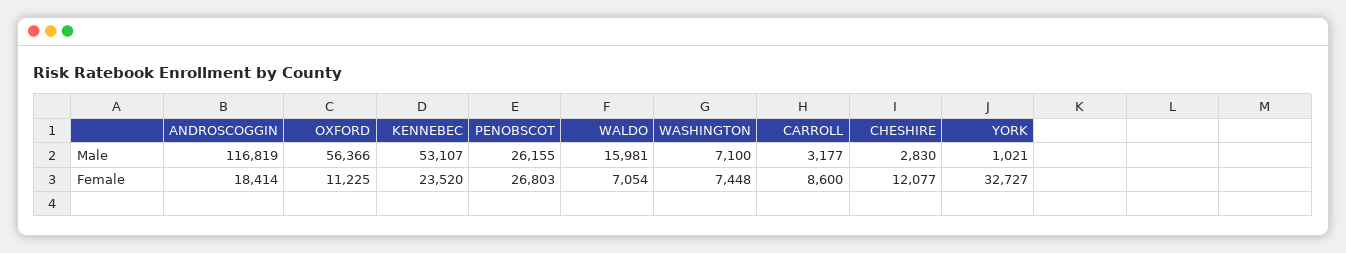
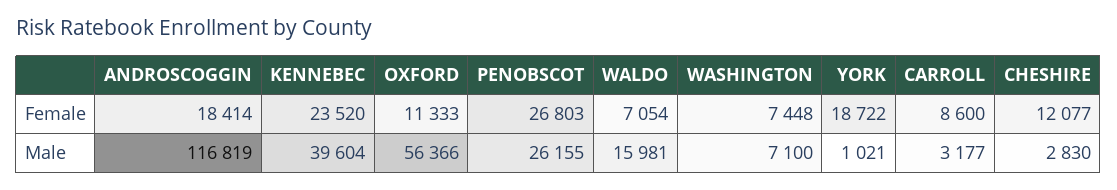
KENNEBEC, Male: 53107 -> 39604
OXFORD, Female: 11225 -> 11333
YORK, Female: 32727 -> 18722

